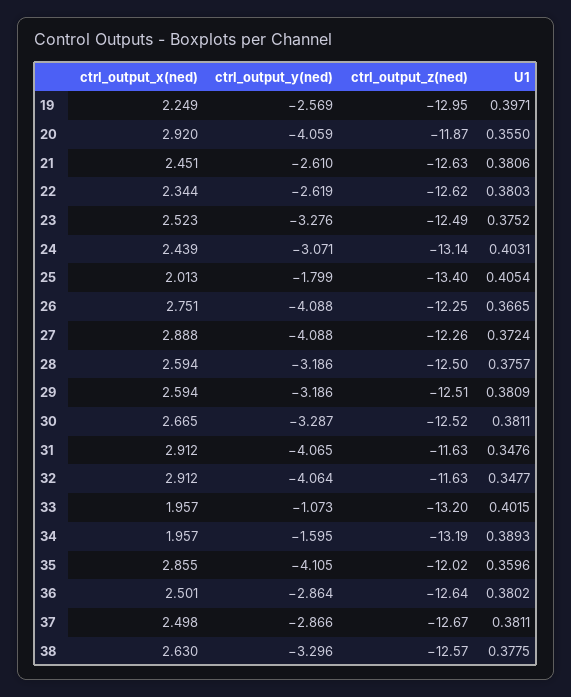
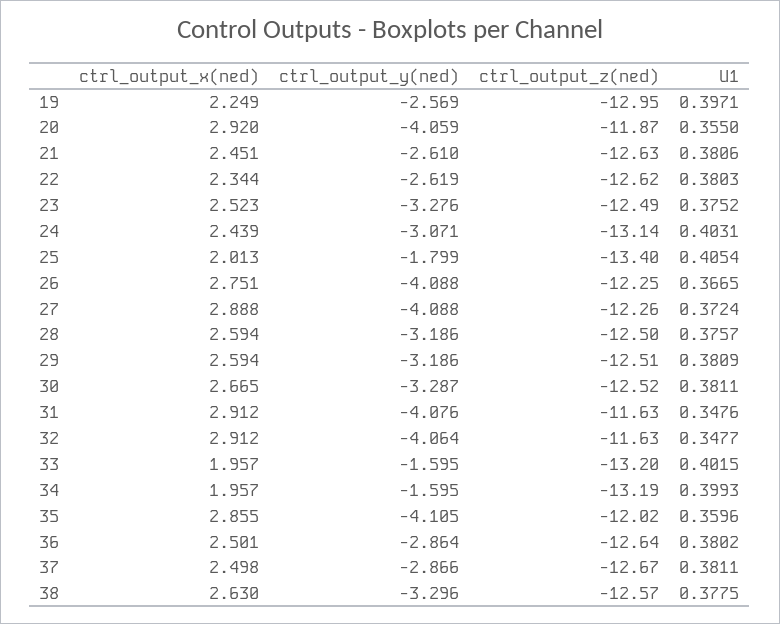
ctrl_output_y(ned), 31: -4.065 -> -4.076
ctrl_output_y(ned), 33: -1.073 -> -1.595
U1, 34: 0.3893 -> 0.3993

